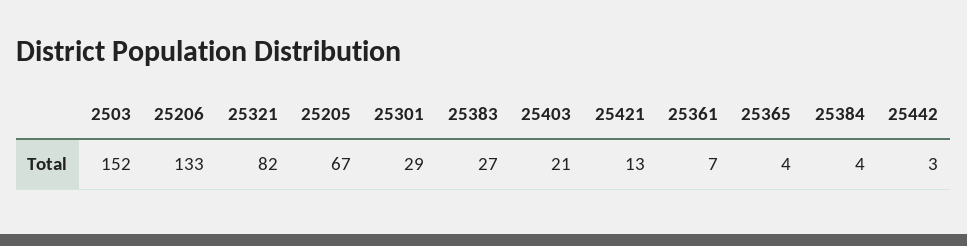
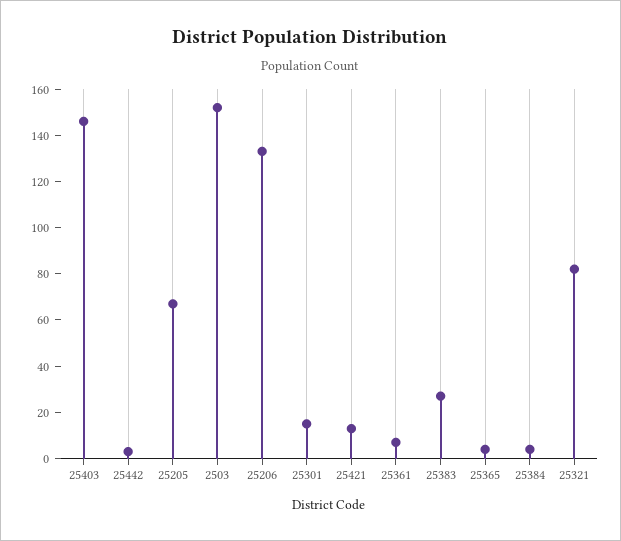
25301: 29 -> 15
25403: 21 -> 145

